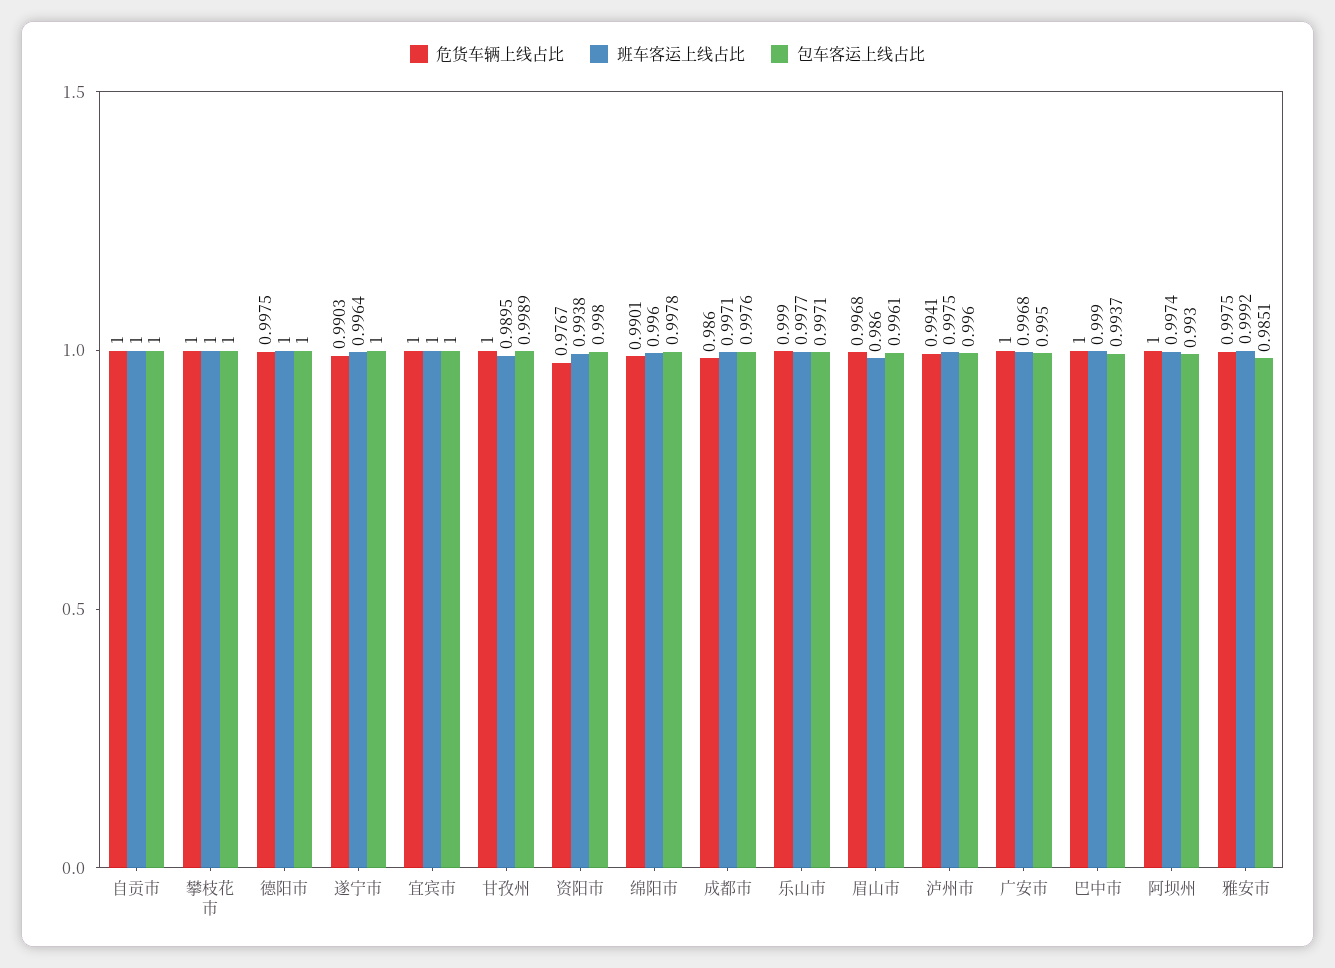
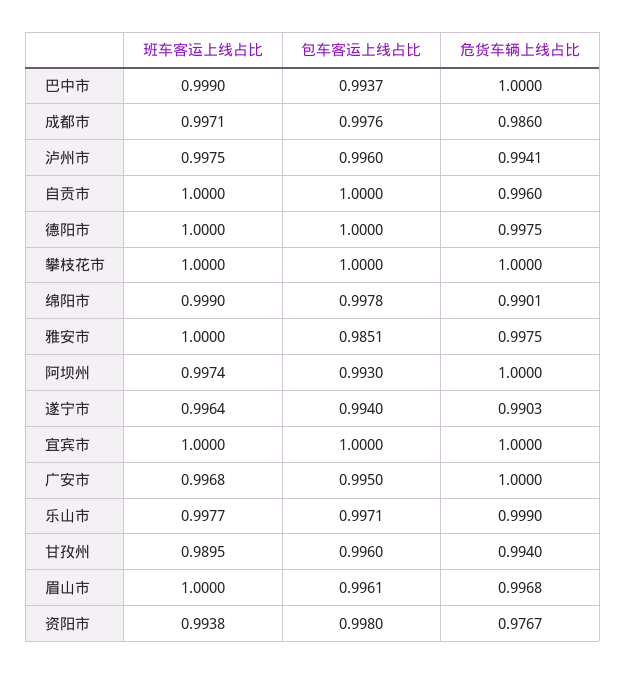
危货车辆上线占比, 自贡市: 1 -> 0.996
包车客运上线占比, 遂宁市: 1 -> 0.994
危货车辆上线占比, 甘孜州: 1 -> 0.994
包车客运上线占比, 甘孜州: 0.9989 -> 0.996
班车客运上线占比, 绵阳市: 0.996 -> 0.999
班车客运上线占比, 眉山市: 0.986 -> 1
班车客运上线占比, 雅安市: 0.9992 -> 1

